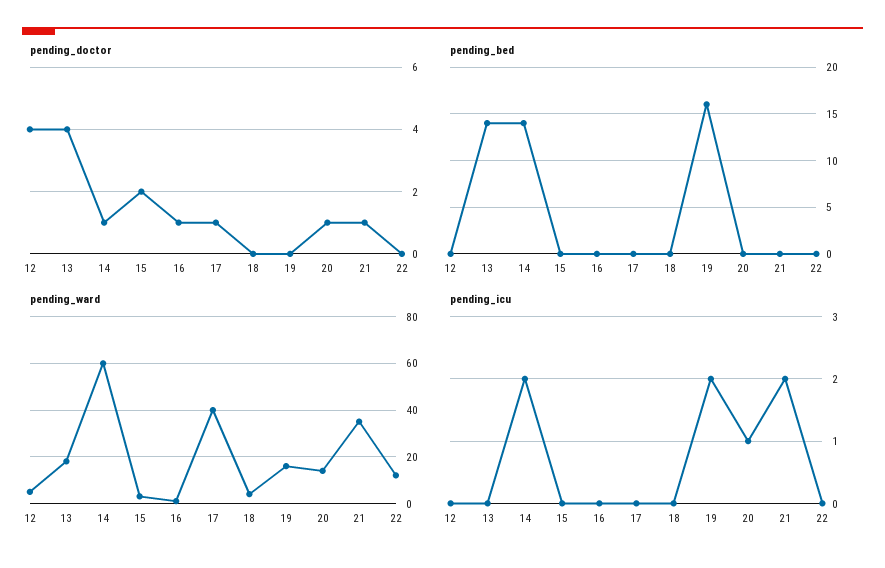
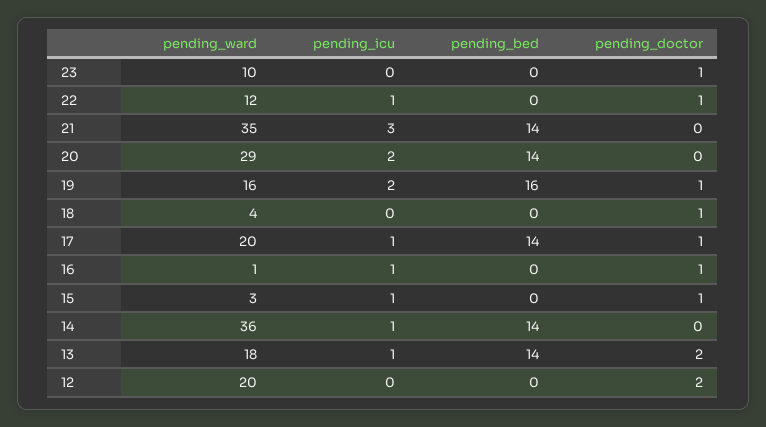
pending_doctor, 12: 4 -> 2
pending_doctor, 13: 4 -> 2
pending_doctor, 14: 1 -> 0
pending_doctor, 15: 2 -> 1
pending_doctor, 18: 0 -> 1
pending_doctor, 19: 0 -> 1
pending_doctor, 20: 1 -> 0
pending_doctor, 21: 1 -> 0
pending_doctor, 22: 0 -> 1
pending_bed, 17: 0 -> 14
pending_bed, 20: 0 -> 14
pending_bed, 21: 0 -> 14
pending_ward, 12: 5 -> 20
pending_ward, 14: 60 -> 36
pending_ward, 17: 40 -> 20
pending_ward, 20: 15 -> 29
pending_icu, 13: 0 -> 1
pending_icu, 14: 2 -> 1
pending_icu, 15: 0 -> 1
pending_icu, 16: 0 -> 1
pending_icu, 17: 0 -> 1
pending_icu, 20: 1 -> 2
pending_icu, 21: 2 -> 3
pending_icu, 22: 0 -> 1
pending_ward, 23: none -> 10
pending_icu, 23: none -> 0
pending_bed, 23: none -> 0
pending_doctor, 23: none -> 1

